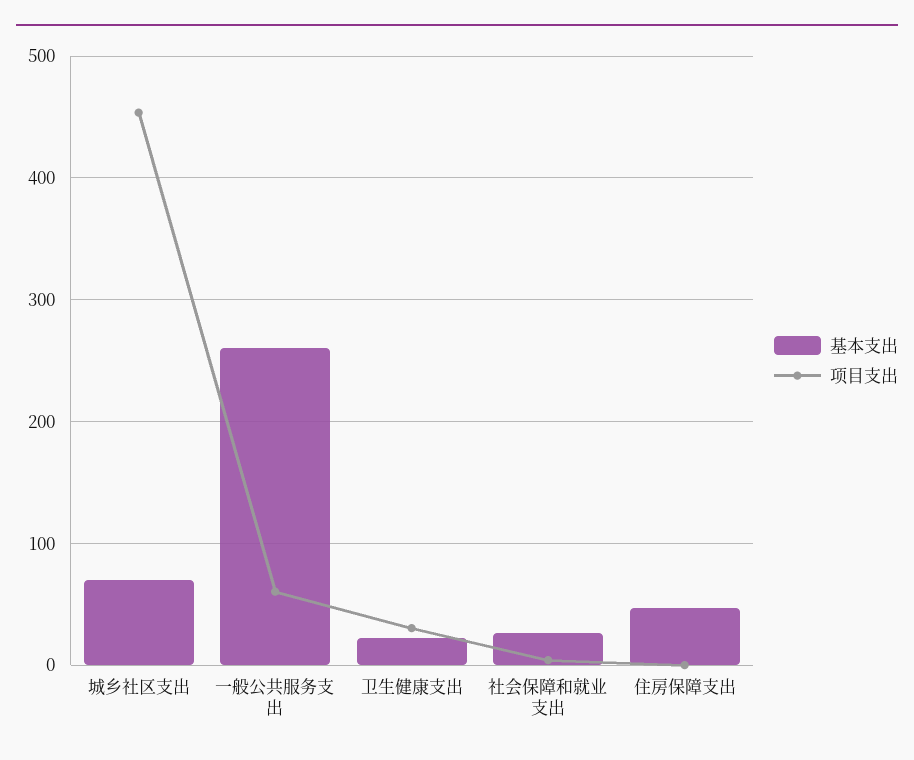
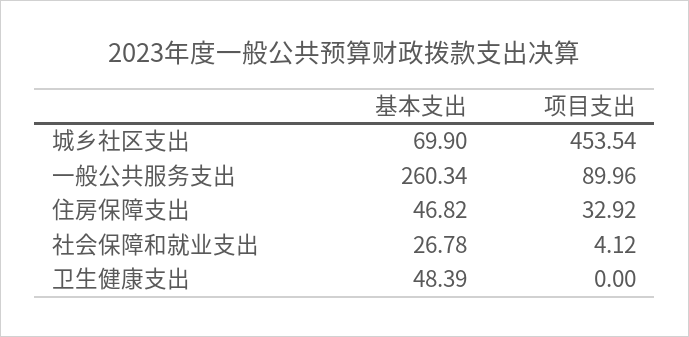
项目支出, 一般公共服务支出: 60 -> 89.96
基本支出, 卫生健康支出: 20 -> 48.39
项目支出, 卫生健康支出: 30 -> 0
项目支出, 住房保障支出: 0 -> 32.92

